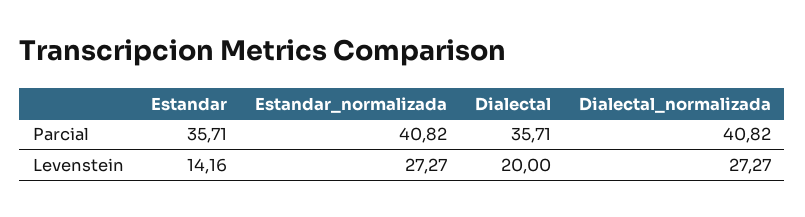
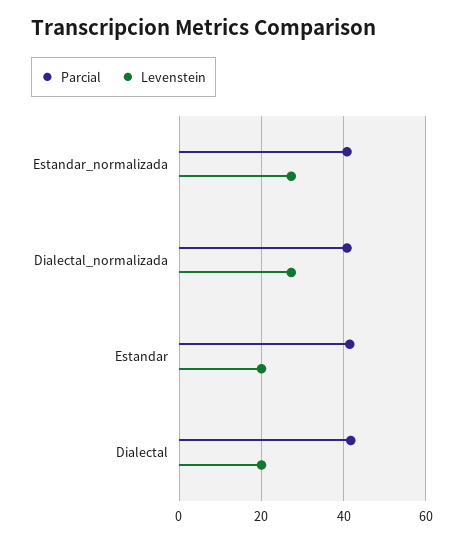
Parcial, Estandar: 35.71 -> 42
Parcial, Dialectal: 35.71 -> 42
Levenstein, Estandar: 14.16 -> 20

